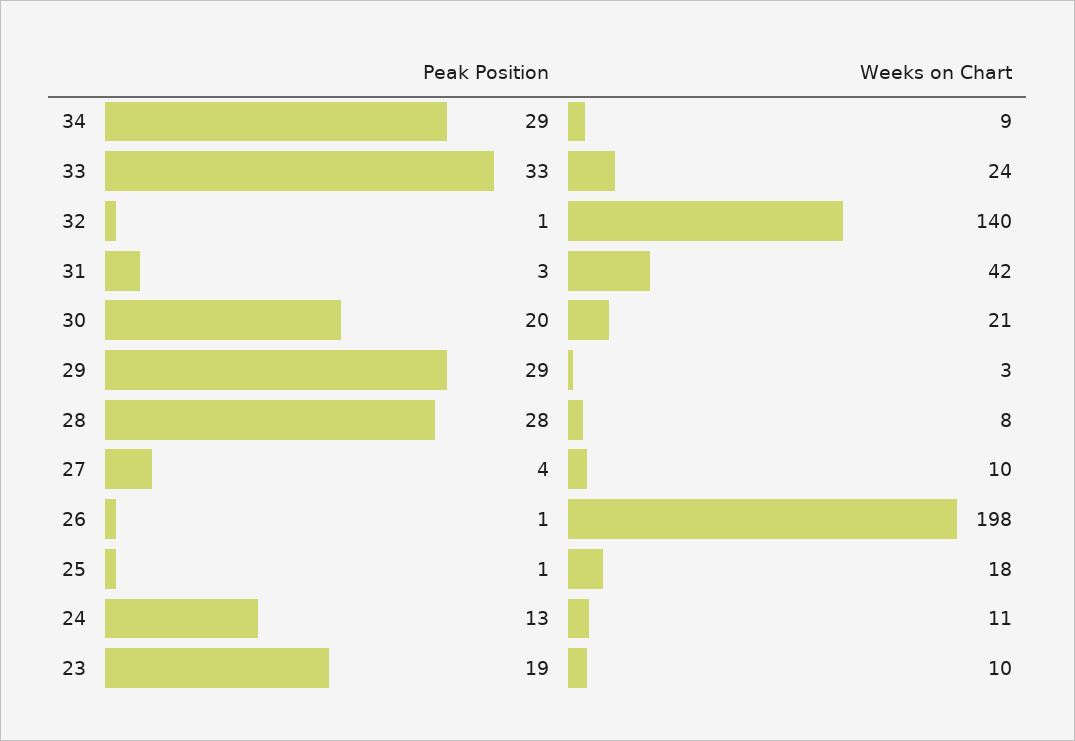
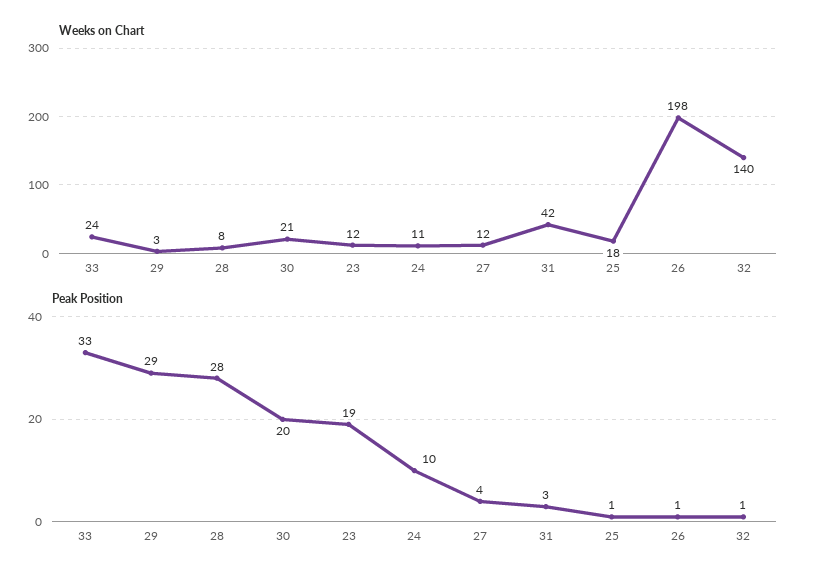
Peak Position, 34: 29 -> none
Weeks on Chart, 34: 9 -> none
Weeks on Chart, 27: 10 -> 12
Peak Position, 24: 13 -> 10
Weeks on Chart, 23: 10 -> 12

